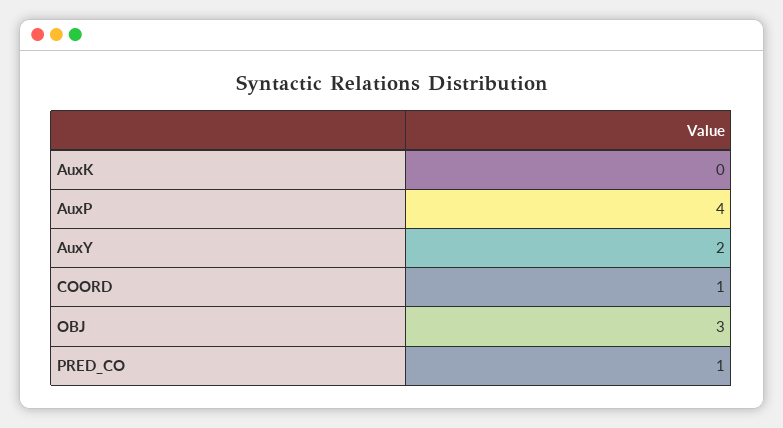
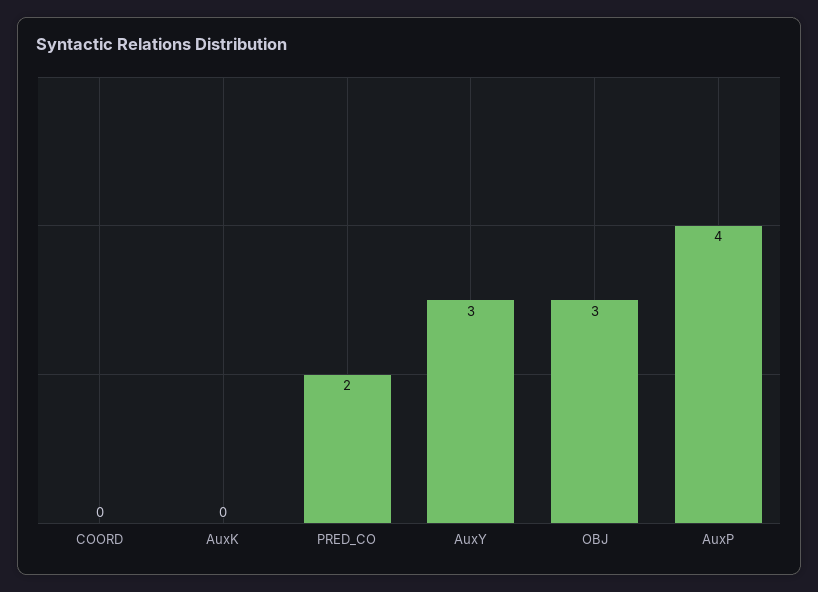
AuxY: 2 -> 3
COORD: 1 -> 0
PRED_CO: 1 -> 2

